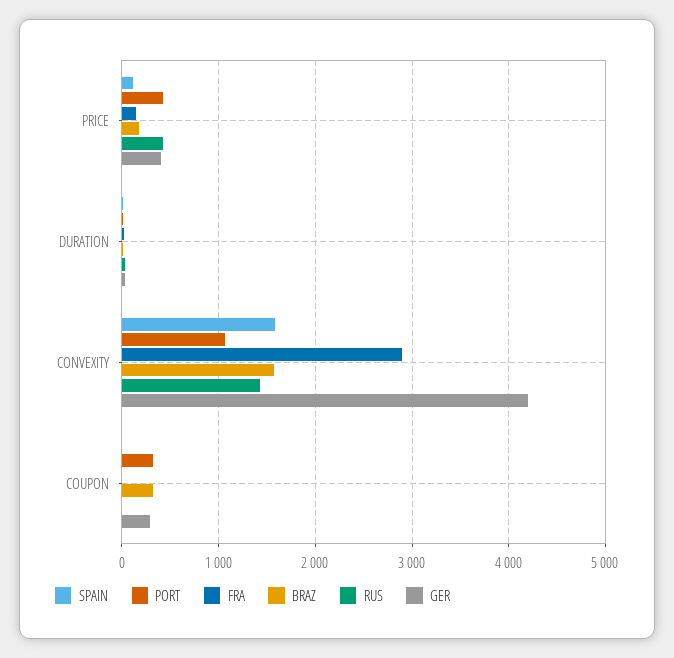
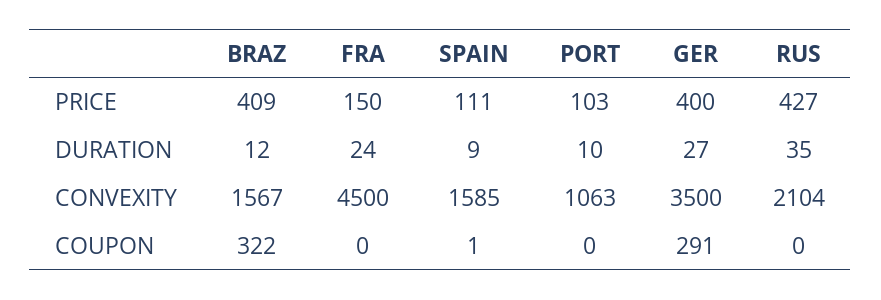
PORT, PRICE: 400 -> 103
BRAZ, PRICE: 200 -> 409
FRA, CONVEXITY: 2900 -> 4500
RUS, CONVEXITY: 1400 -> 2104
GER, CONVEXITY: 4200 -> 3500
PORT, COUPON: 300 -> 0

